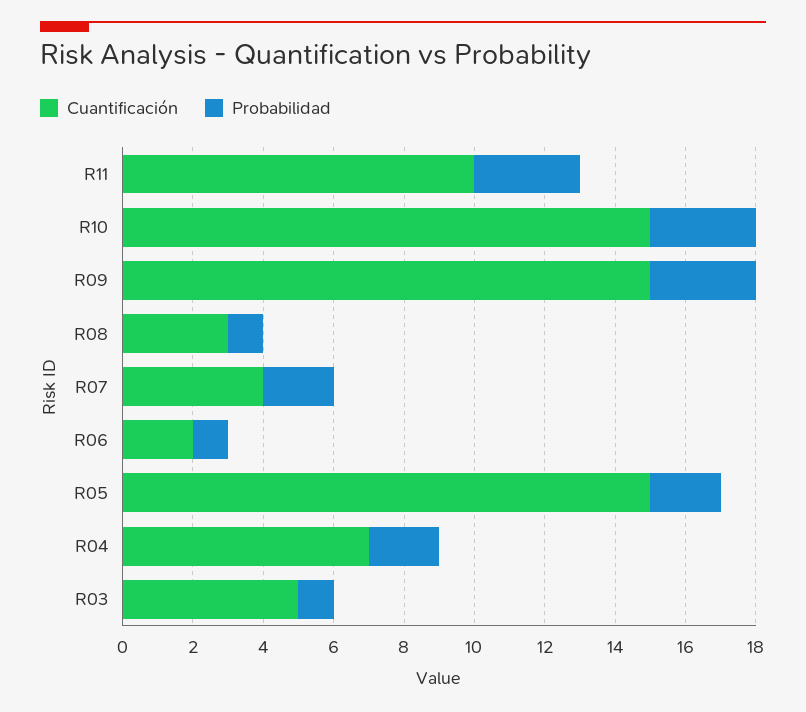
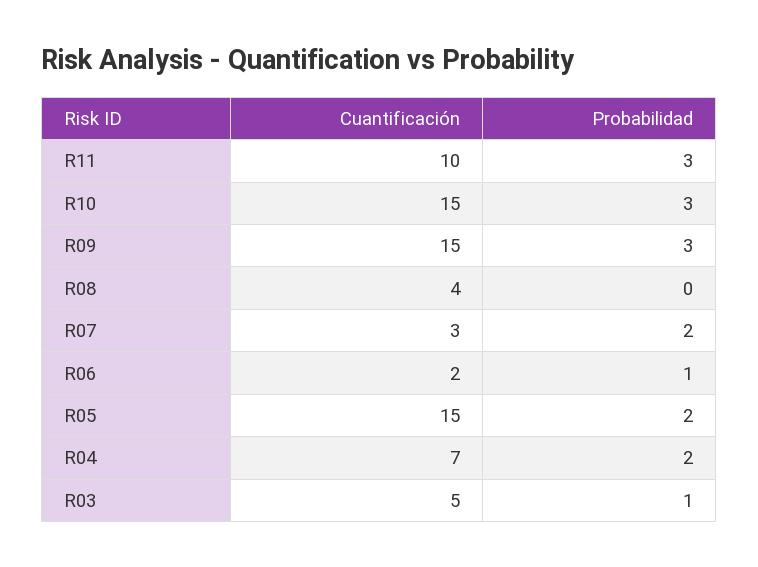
Cuantificación, R08: 3 -> 4
Probabilidad, R08: 1 -> 0
Cuantificación, R07: 4 -> 3

